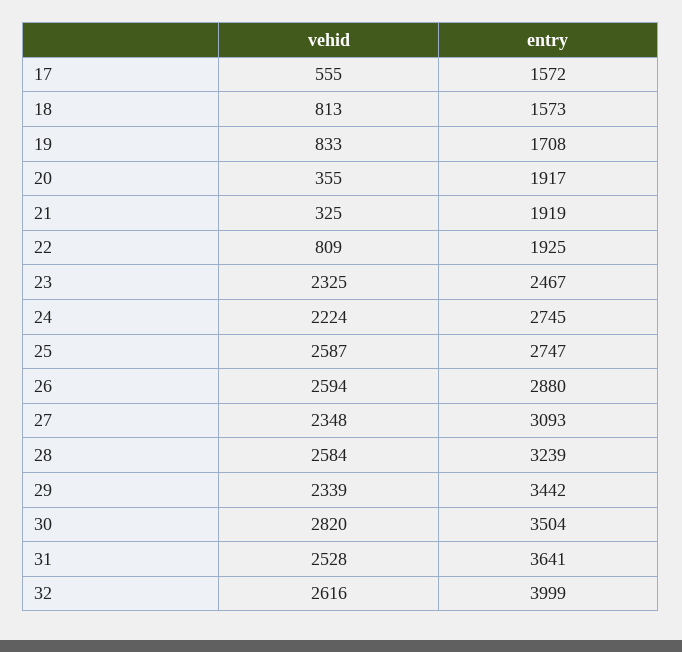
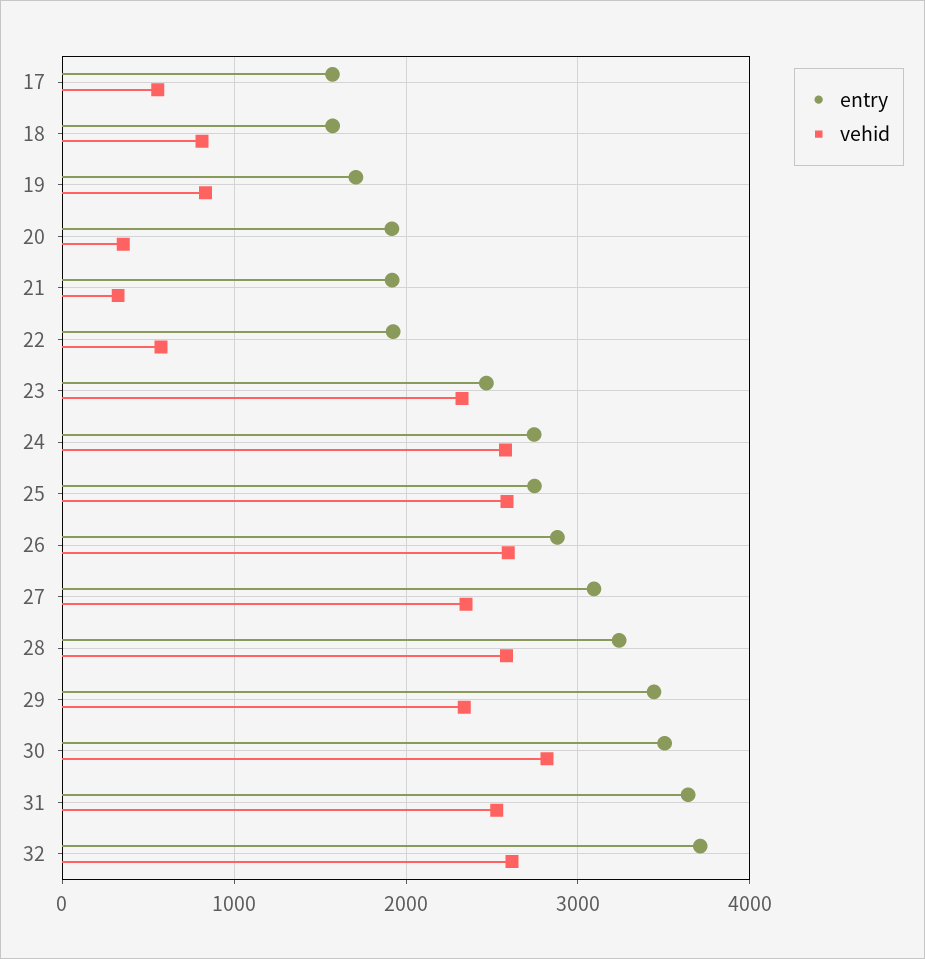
vehid, 22: 809 -> 600
vehid, 24: 2224 -> 2600
entry, 32: 3999 -> 3700

